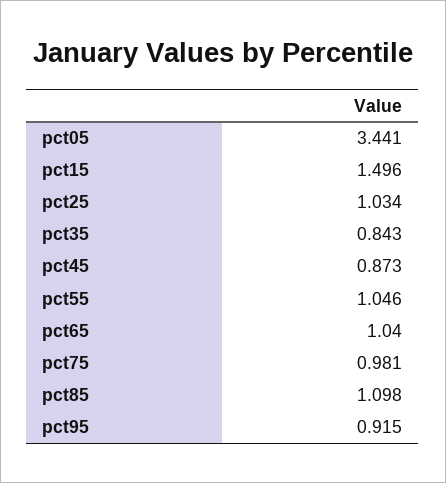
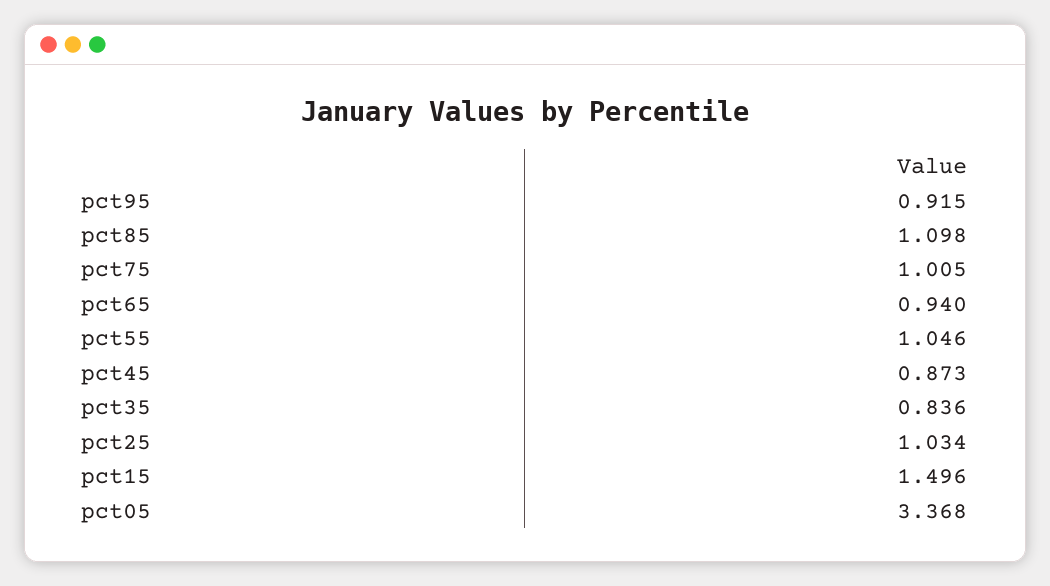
pct05: 3.441 -> 3.368
pct35: 0.843 -> 0.836
pct65: 1.04 -> 0.94
pct75: 0.981 -> 1.005

